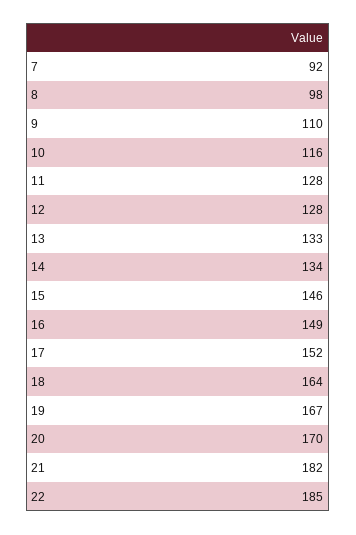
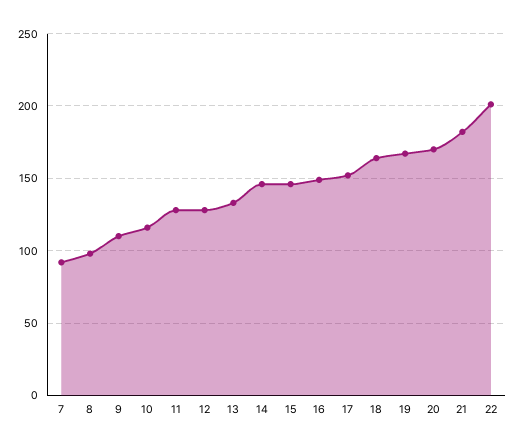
14: 134 -> 145
22: 185 -> 200

